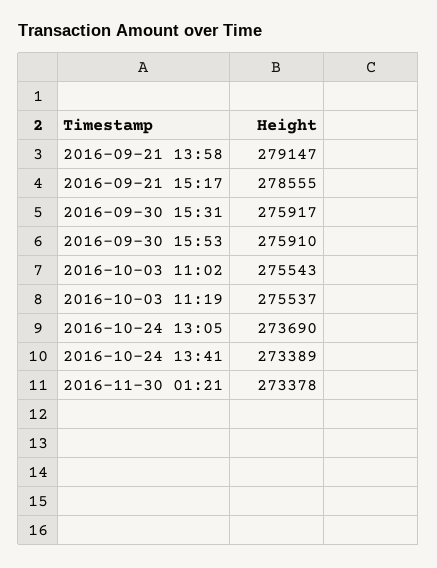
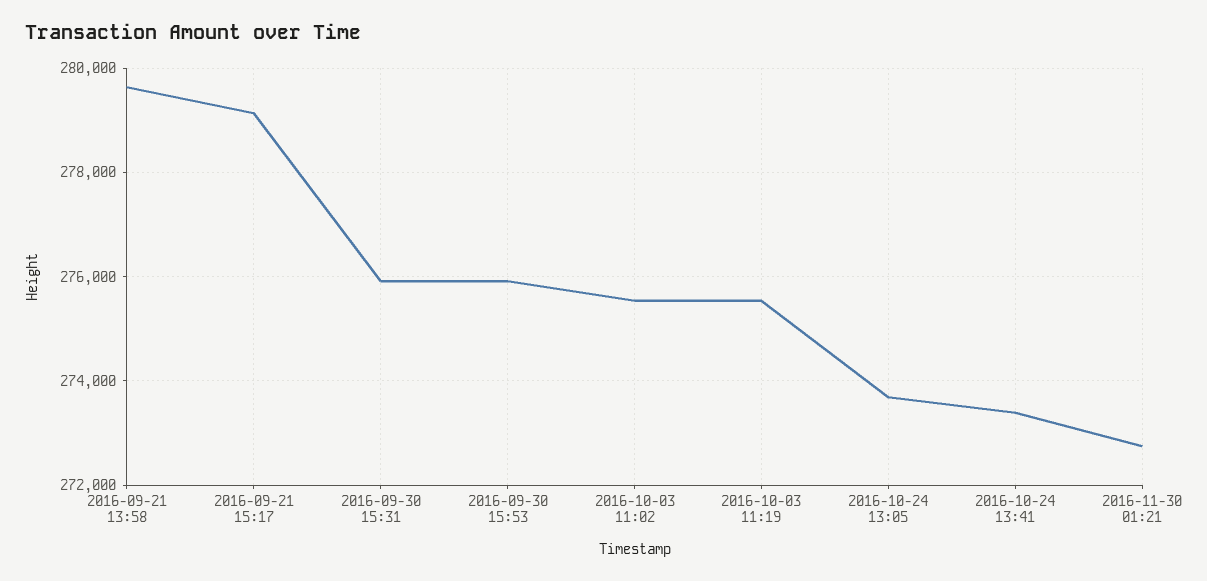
2016-09-21 13:58: 279147 -> 279600
2016-09-21 15:17: 278555 -> 279200
2016-11-30 01:21: 273378 -> 272800

